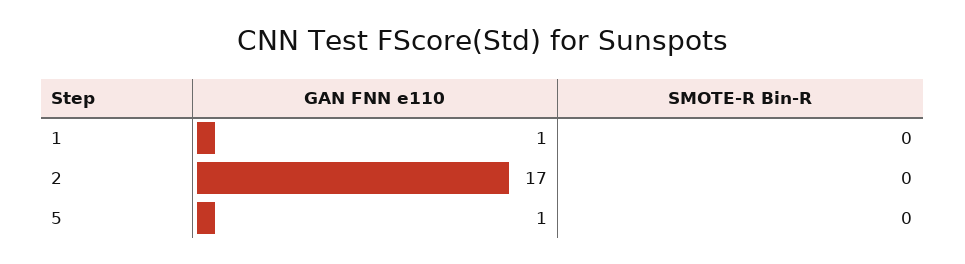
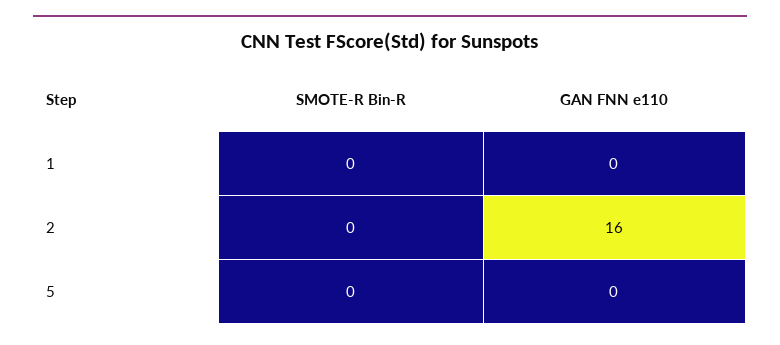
GAN FNN e110, 1: 1 -> 0
GAN FNN e110, 2: 17 -> 16
GAN FNN e110, 5: 1 -> 0

